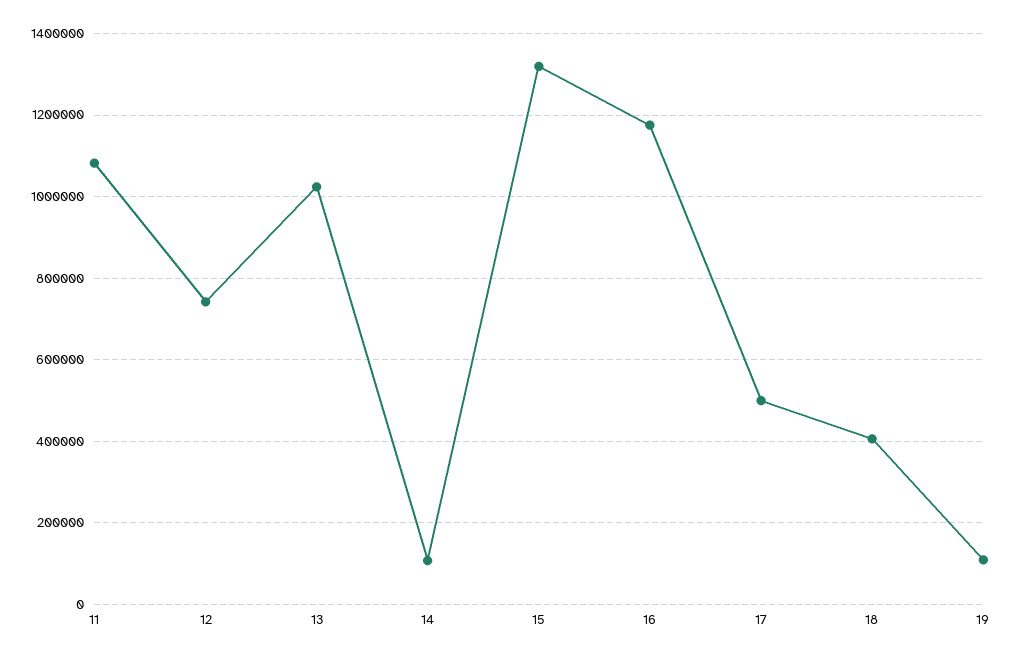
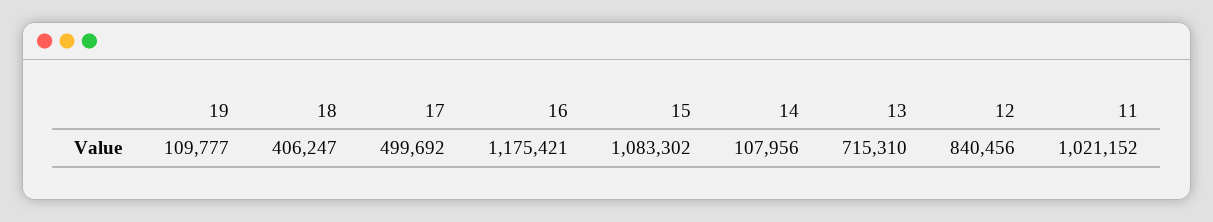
11: 1080000 -> 1021152
12: 740000 -> 840456
13: 1020000 -> 715310
15: 1320000 -> 1083302

